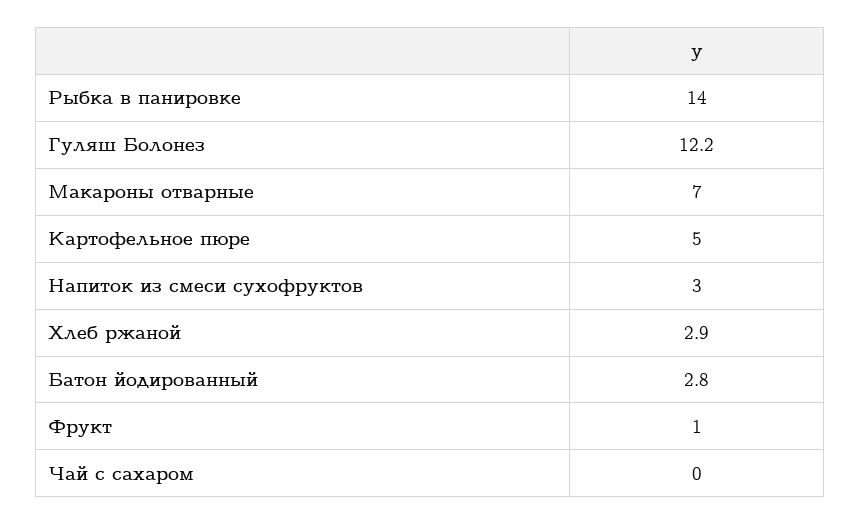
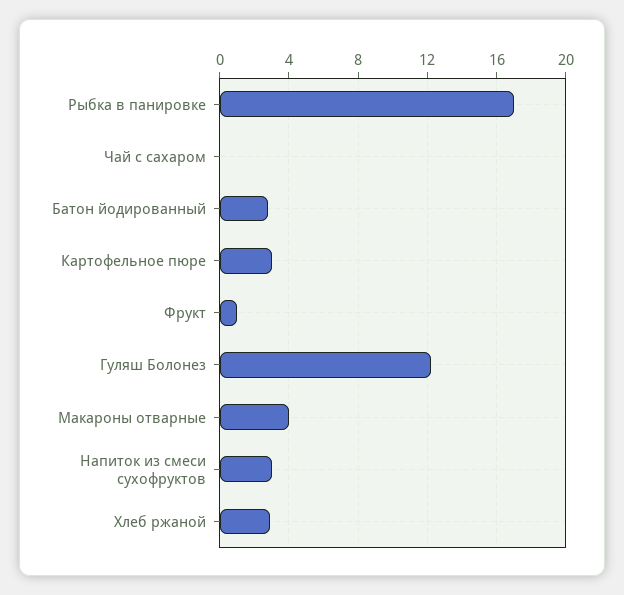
Рыбка в панировке: 14 -> 17
Макароны отварные: 7 -> 4
Картофельное пюре: 5 -> 3

